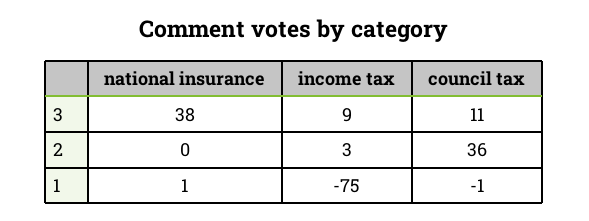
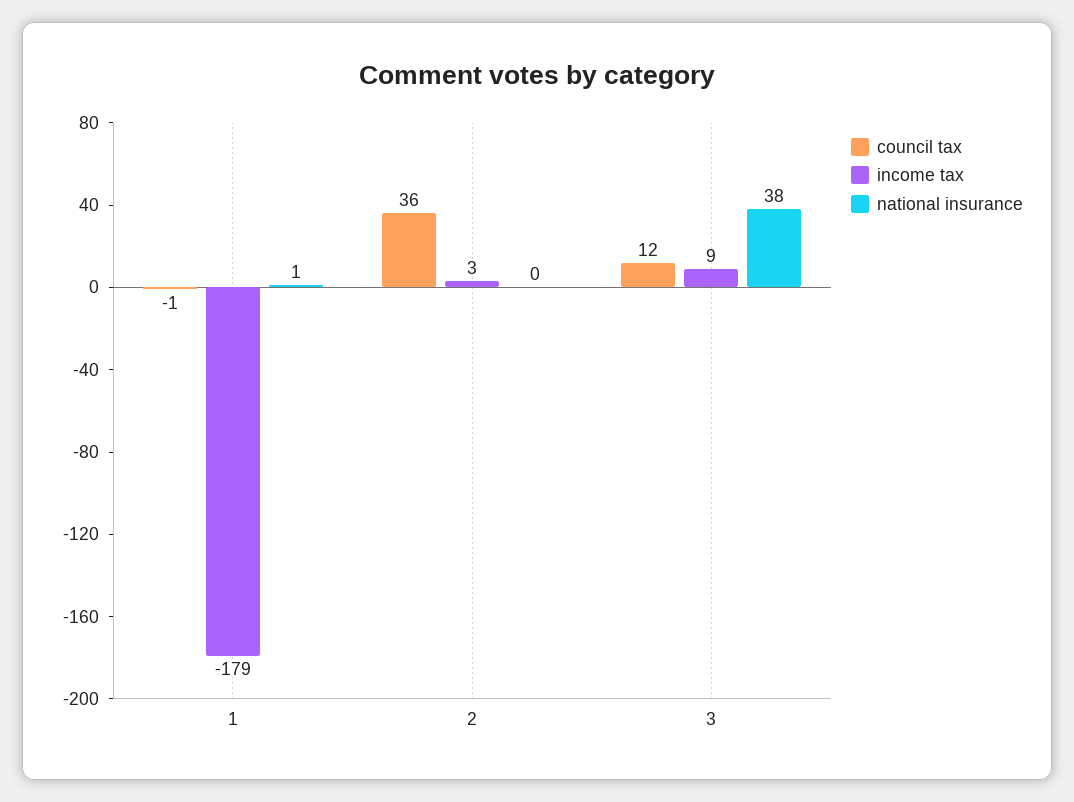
council tax, 3: 11 -> 12
income tax, 1: -75 -> -179

